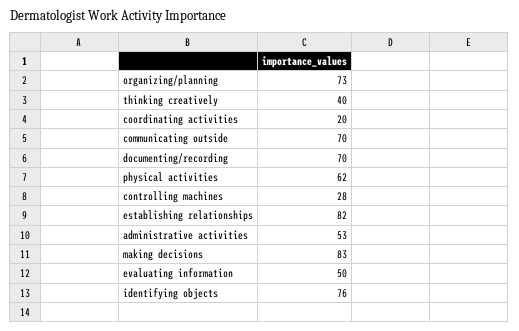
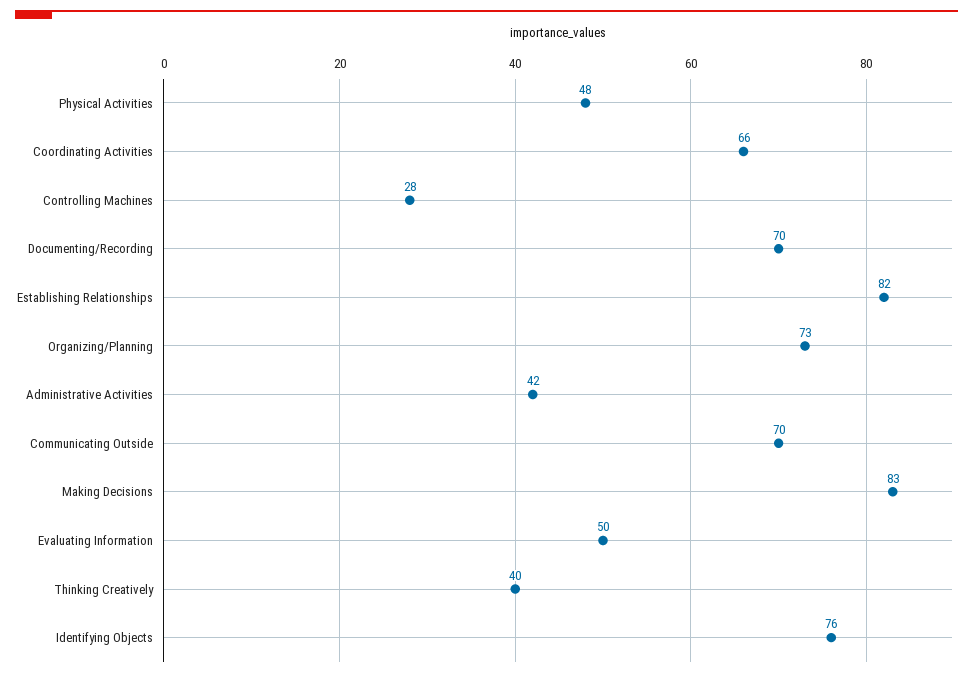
coordinating activities: 20 -> 66
physical activities: 62 -> 48
administrative activities: 53 -> 42

